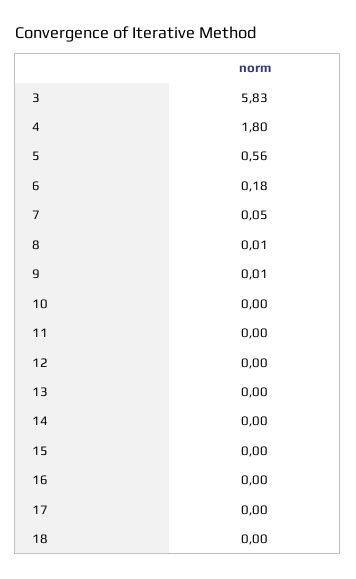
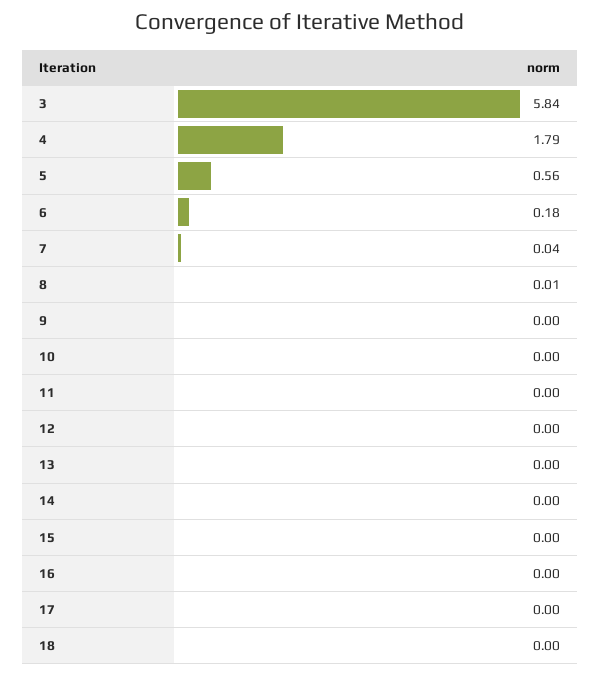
3: 5.83 -> 5.84
4: 1.8 -> 1.79
7: 0.05 -> 0.04
9: 0.01 -> 0

